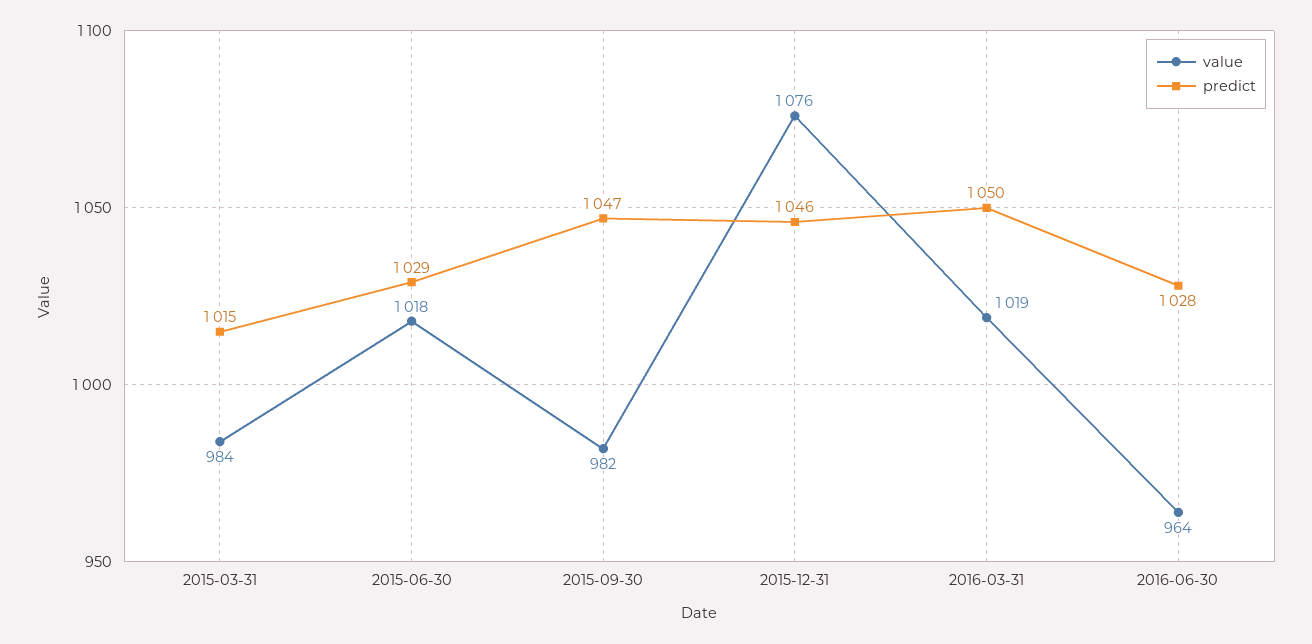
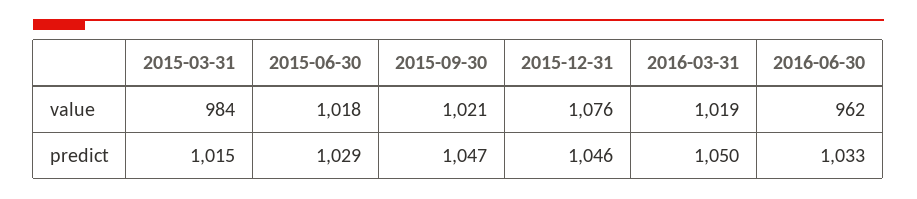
value, 2015-09-30: 982 -> 1021
value, 2016-06-30: 964 -> 962
predict, 2016-06-30: 1028 -> 1033

